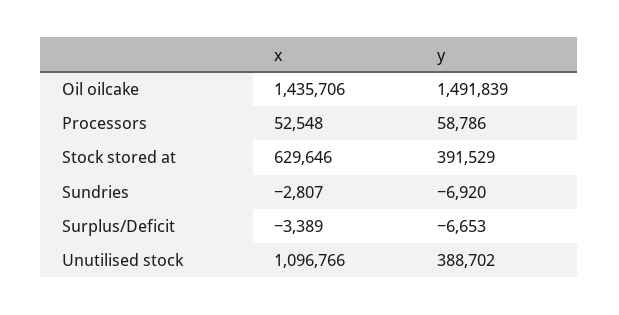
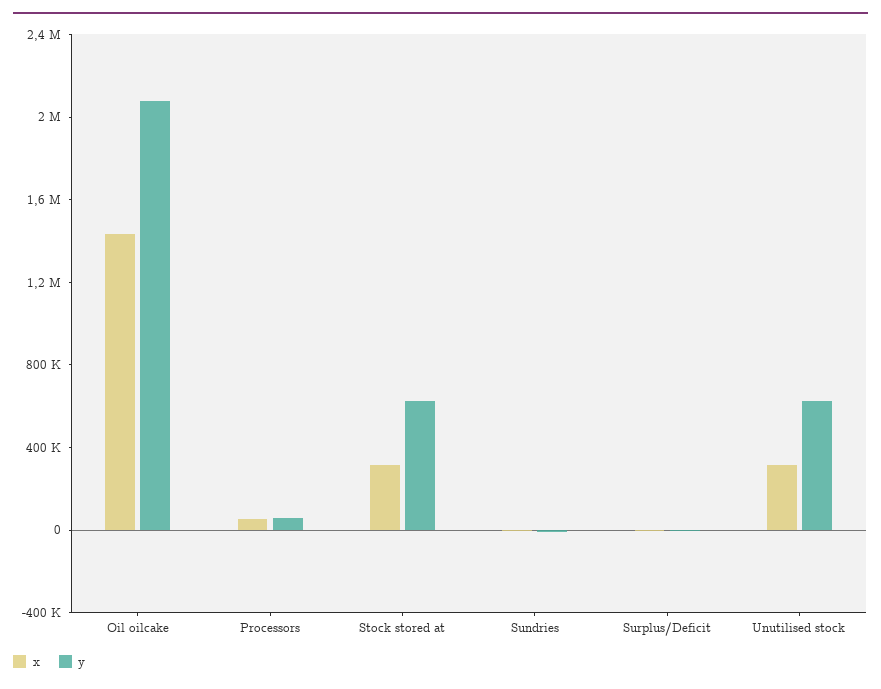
y, Oil oilcake: 1491839 -> 2100000
x, Stock stored at: 629646 -> 300000
y, Stock stored at: 391529 -> 600000
x, Unutilised stock: 1096766 -> 300000
y, Unutilised stock: 388702 -> 600000

